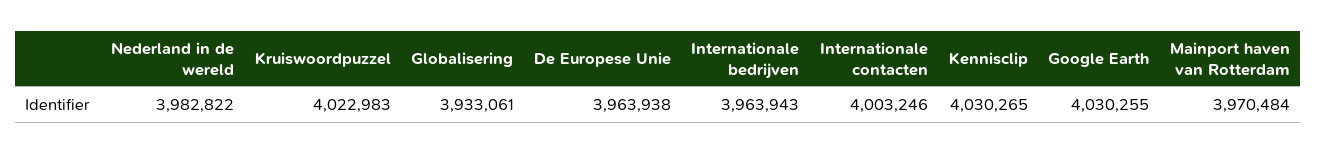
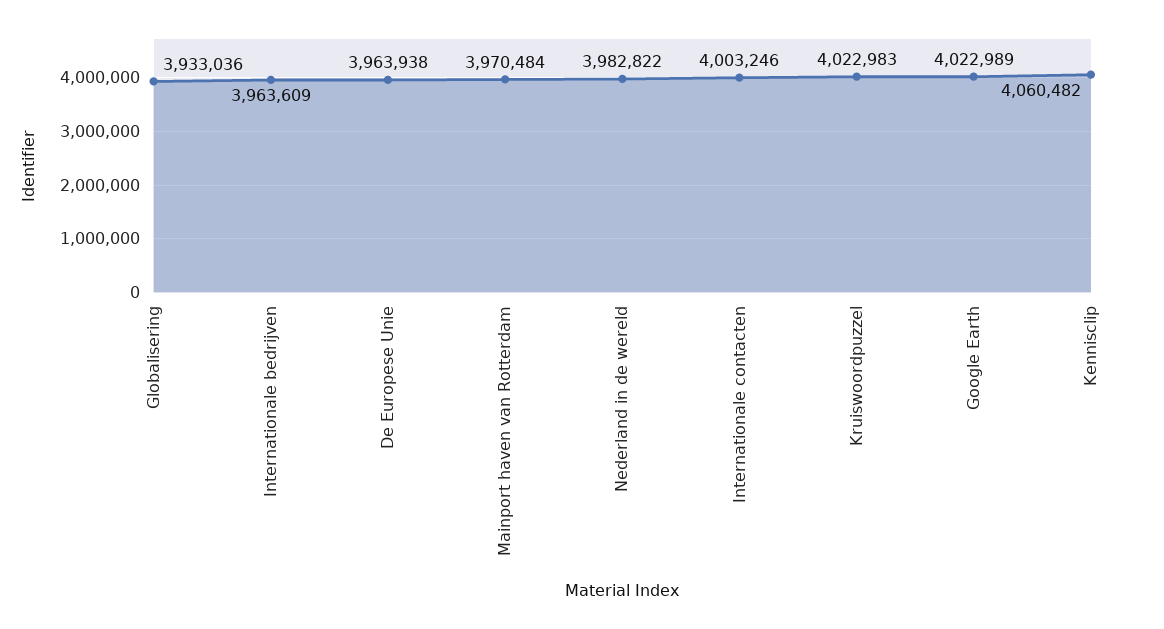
Globalisering: 3933061 -> 3933036
Internationale bedrijven: 3963943 -> 3963609
Kennisclip: 4030265 -> 4060482
Google Earth: 4030255 -> 4022989

